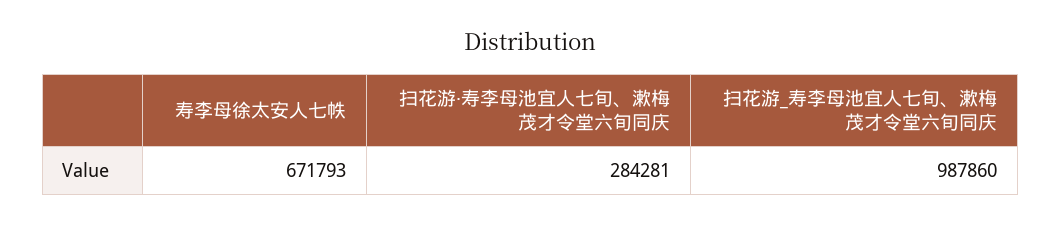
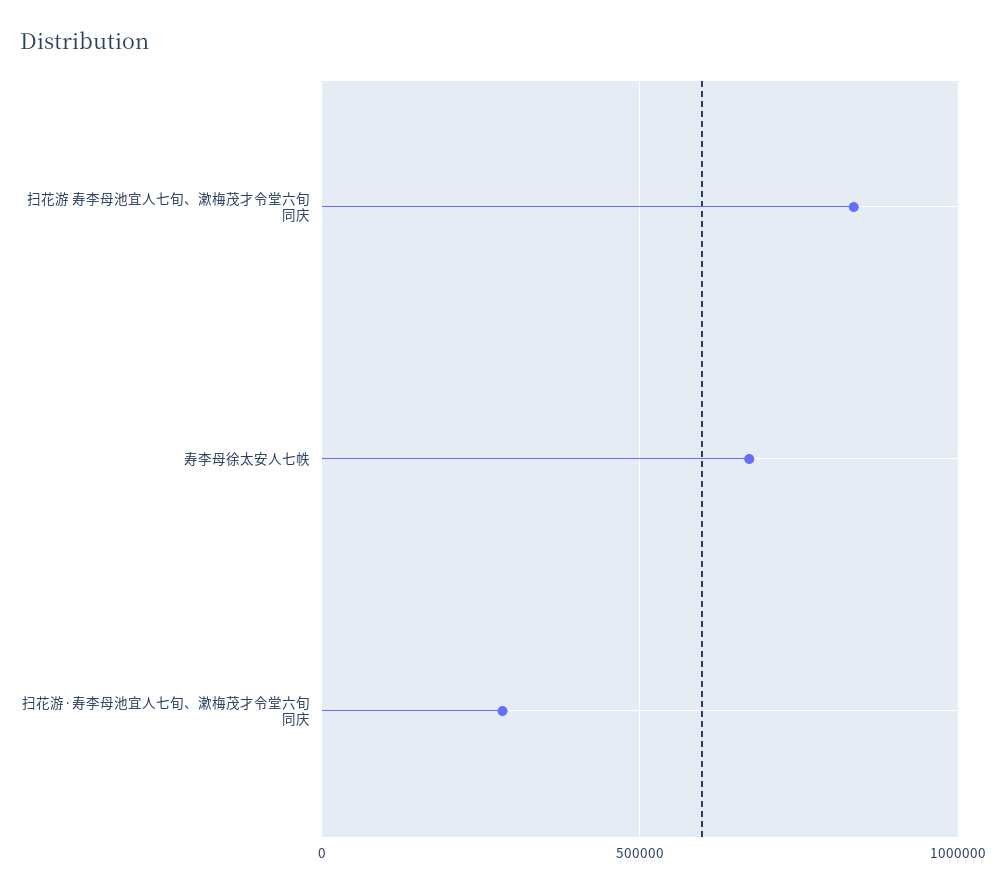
扫花游_寿李母池宜人七旬、漱梅茂才令堂六旬同庆: 987860 -> 850000

